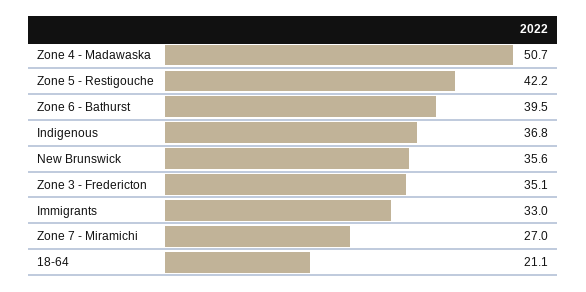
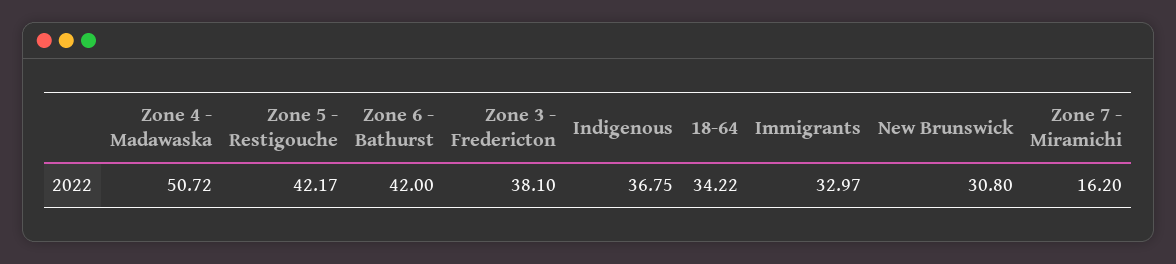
Zone 6 - Bathurst: 39.5 -> 42
New Brunswick: 35.6 -> 30.8
Zone 3 - Fredericton: 35.1 -> 38.1
Zone 7 - Miramichi: 27 -> 16.2
18-64: 21.1 -> 34.22

